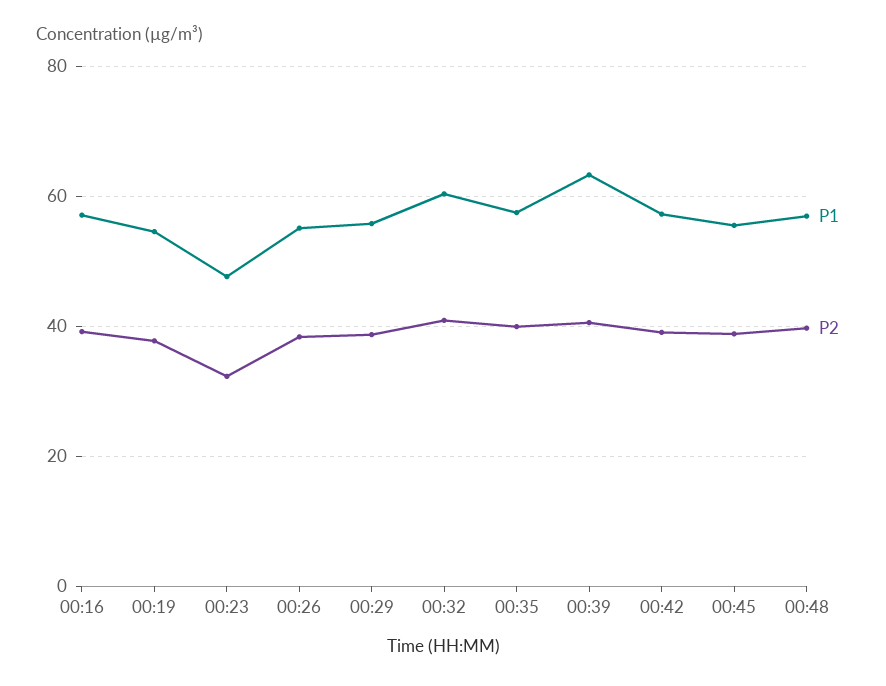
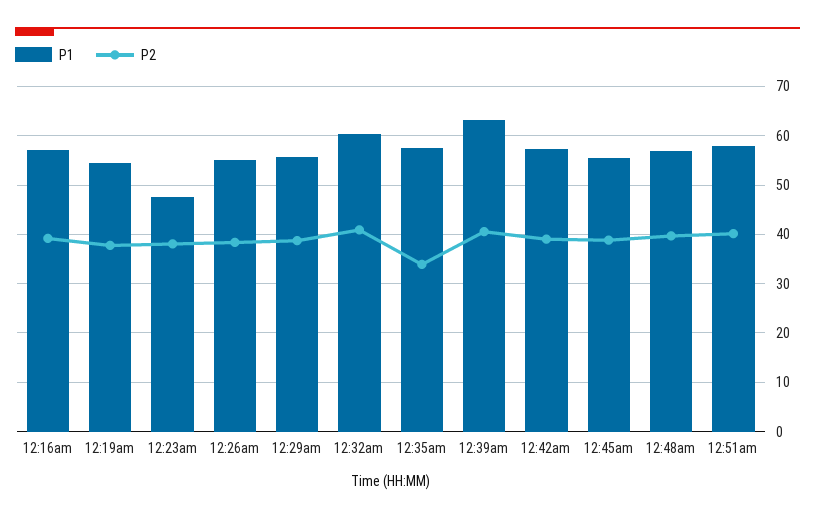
P2, 00:23: 32 -> 38
P2, 00:35: 40 -> 34
P1, 12:51am: none -> 58
P2, 12:51am: none -> 40

